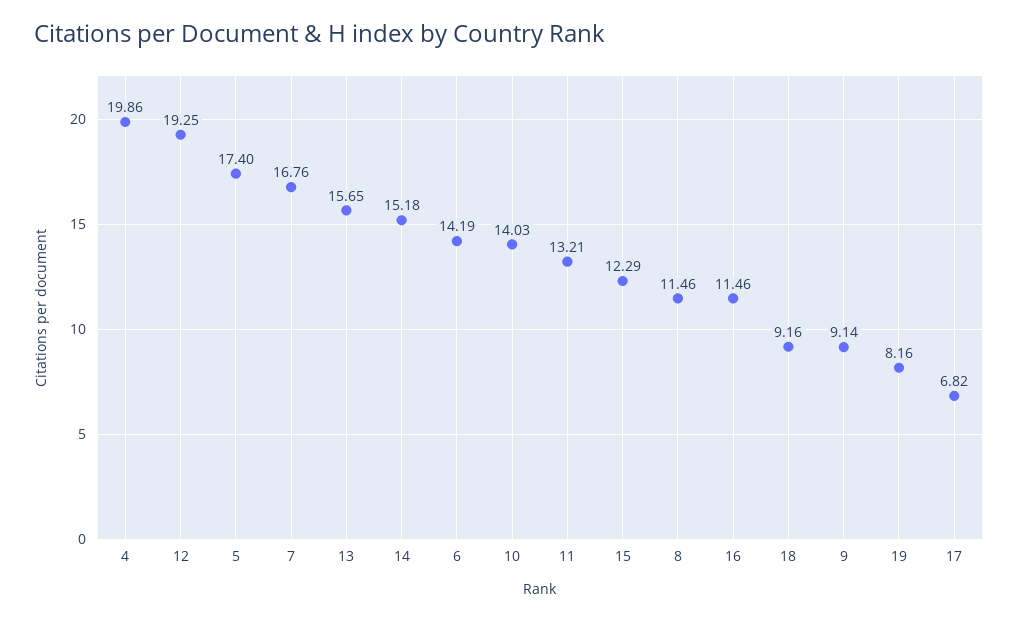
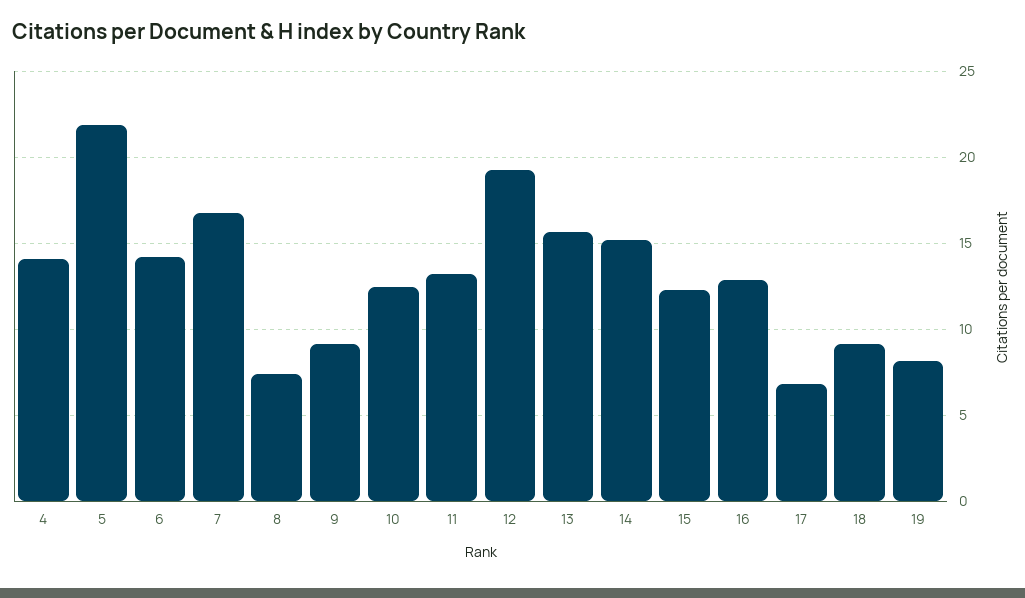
4: 19.86 -> 14
5: 17.4 -> 22
10: 14.03 -> 12.5
8: 11.46 -> 7.5
16: 11.46 -> 13

